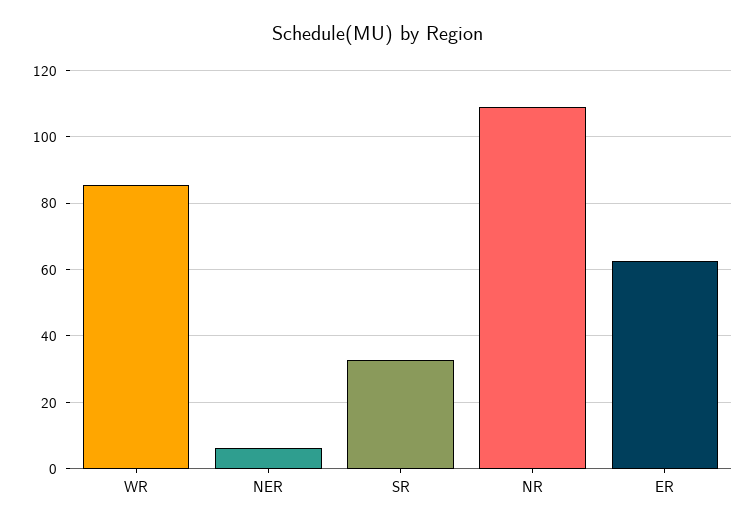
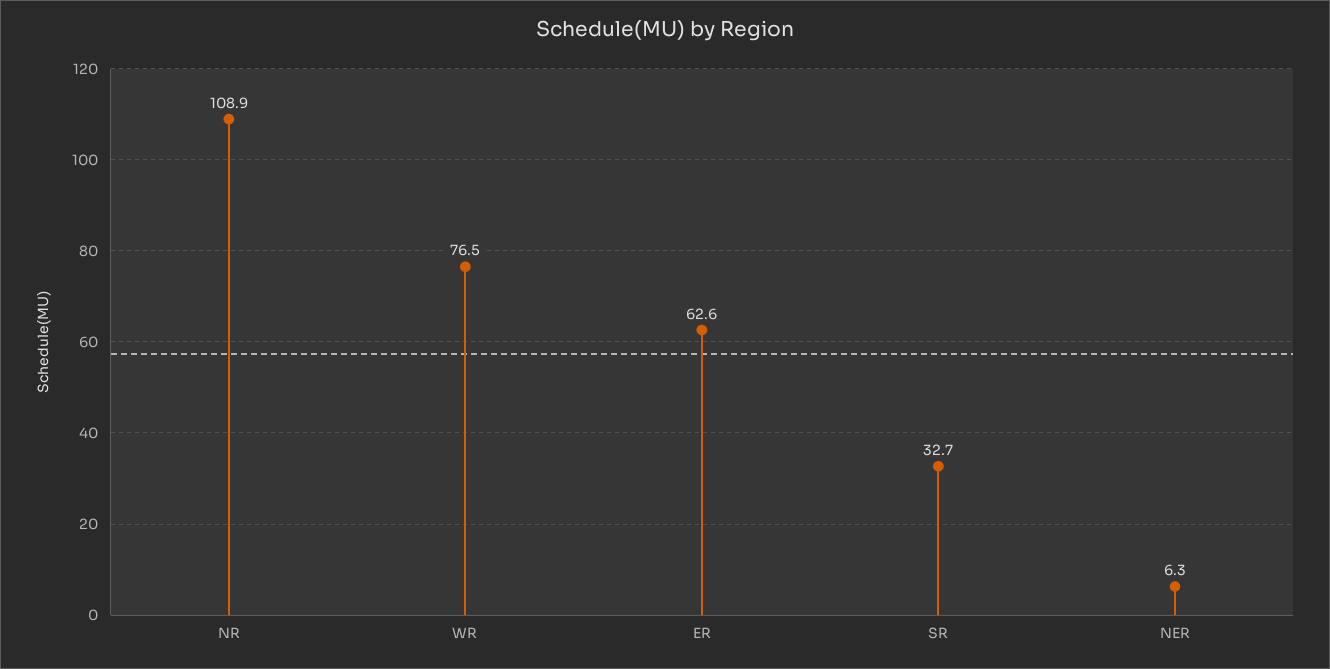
WR: 86 -> 76.5

